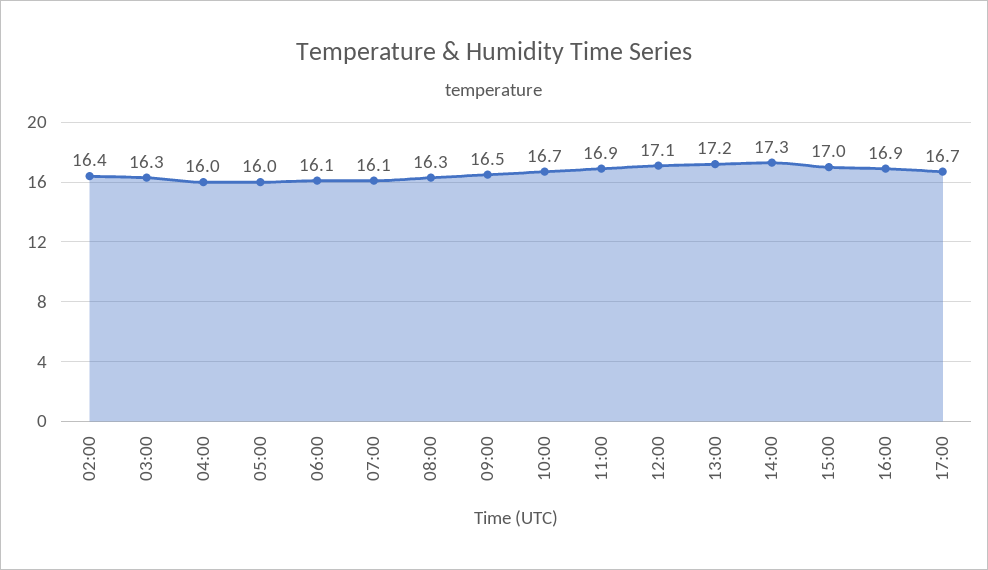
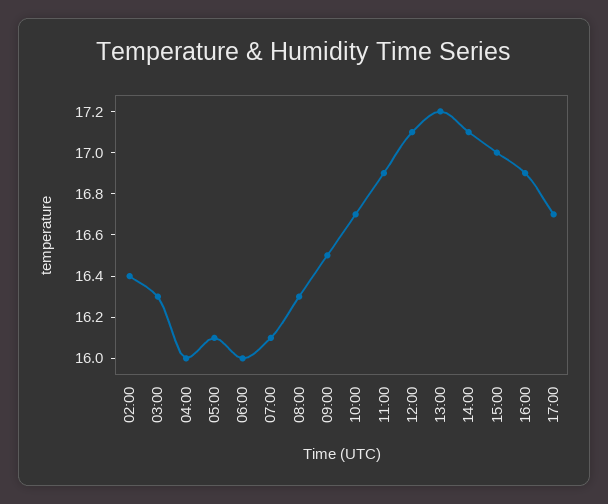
05:00: 16 -> 16.1
06:00: 16.1 -> 16
14:00: 17.3 -> 17.1

